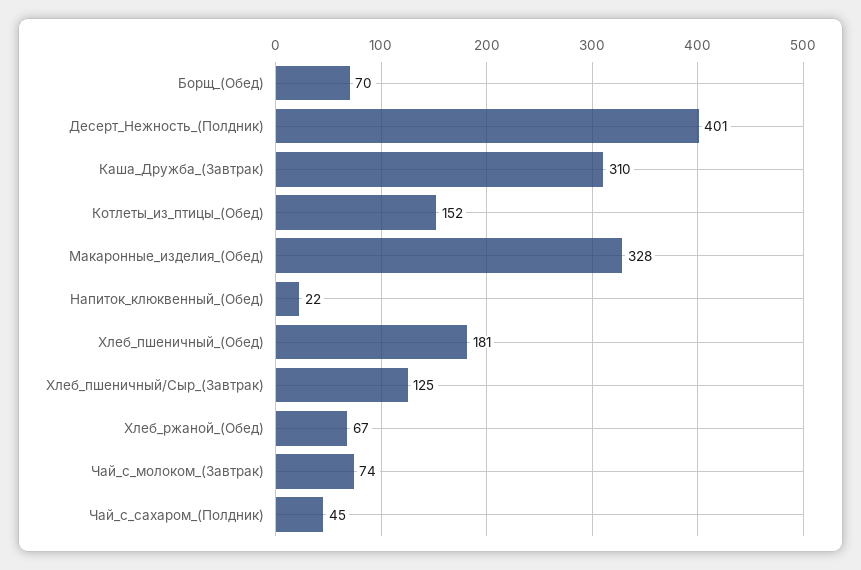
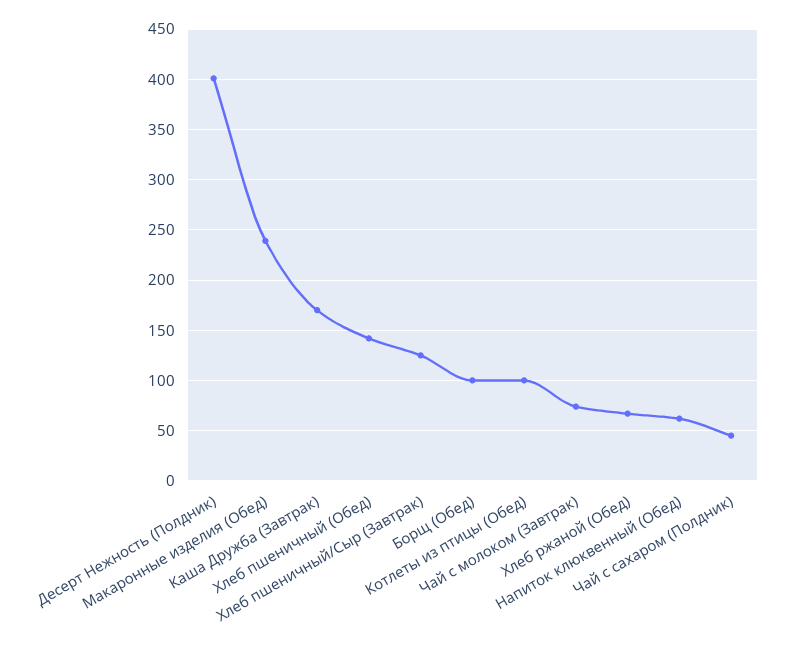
Борщ_(Обед): 70 -> 100
Каша_Дружба_(Завтрак): 310 -> 170
Котлеты_из_птицы_(Обед): 152 -> 100
Макаронные_изделия_(Обед): 328 -> 240
Напиток_клюквенный_(Обед): 22 -> 60
Хлеб_пшеничный_(Обед): 181 -> 140

